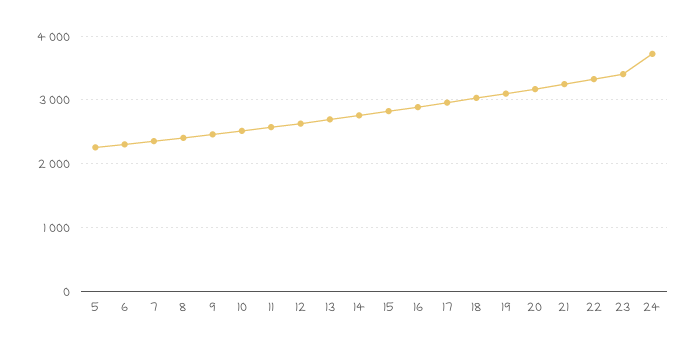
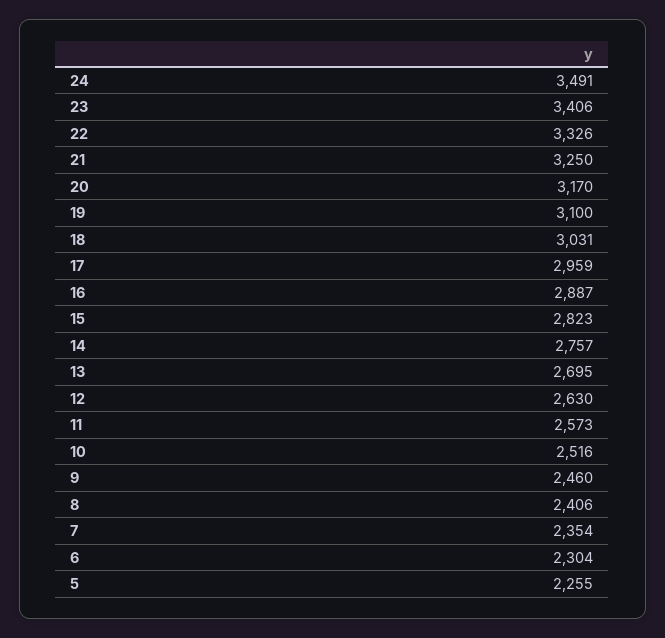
24: 3700 -> 3491

